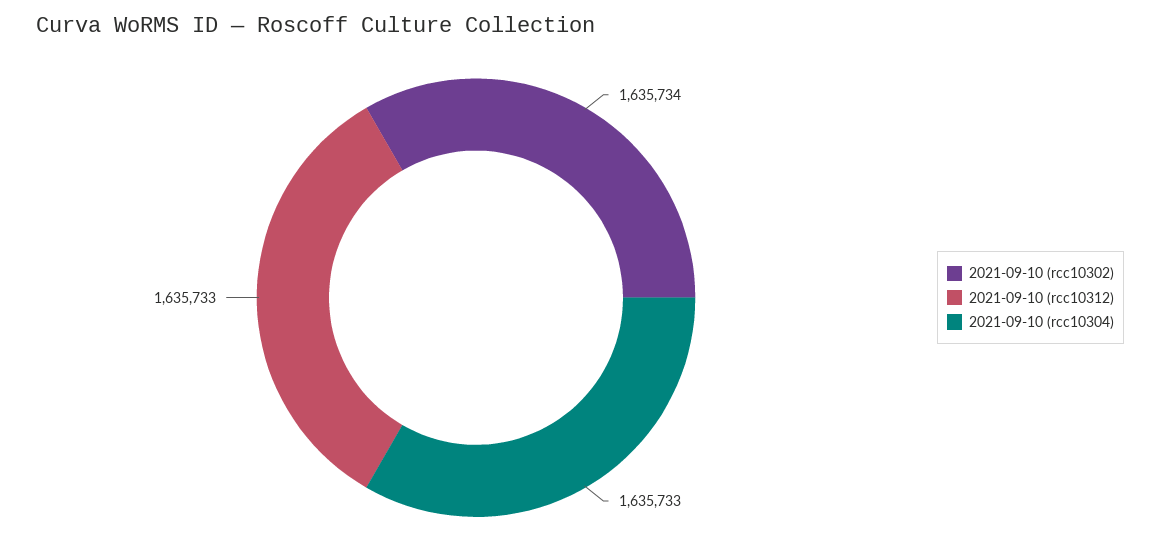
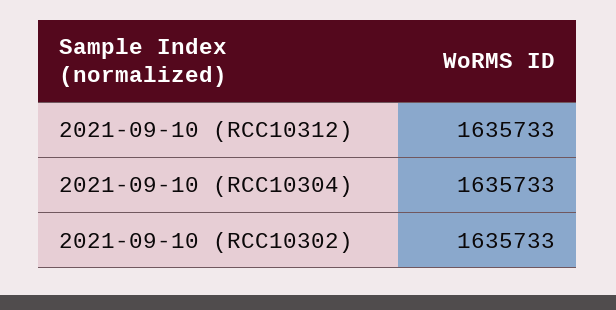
2021-09-10 (rcc10302): 1635734 -> 1635733

